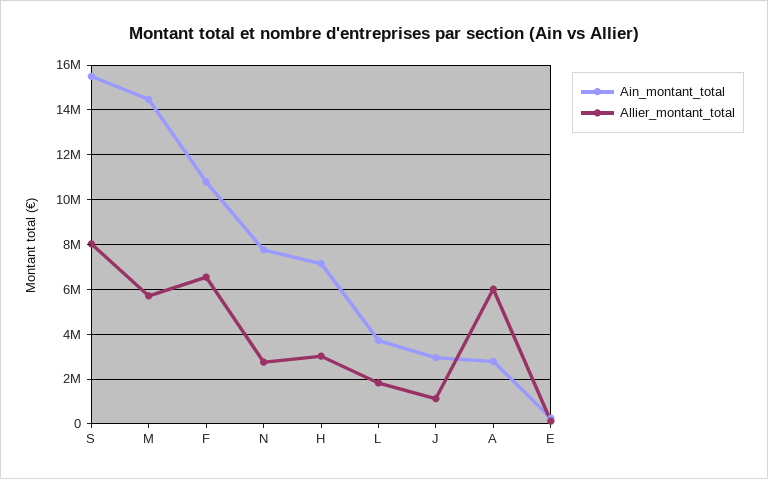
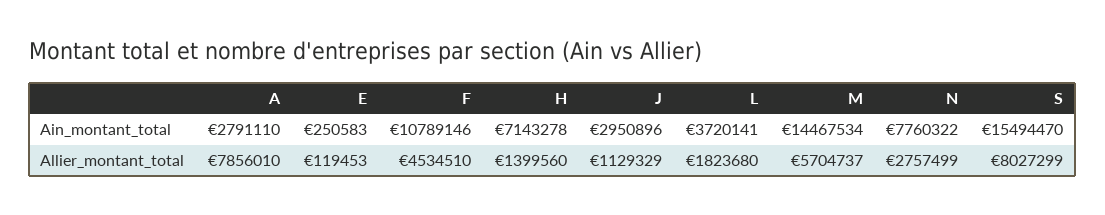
Allier_montant_total, F: 6500000 -> 4534510
Allier_montant_total, H: 3000000 -> 1399560
Allier_montant_total, A: 6000000 -> 7856010

